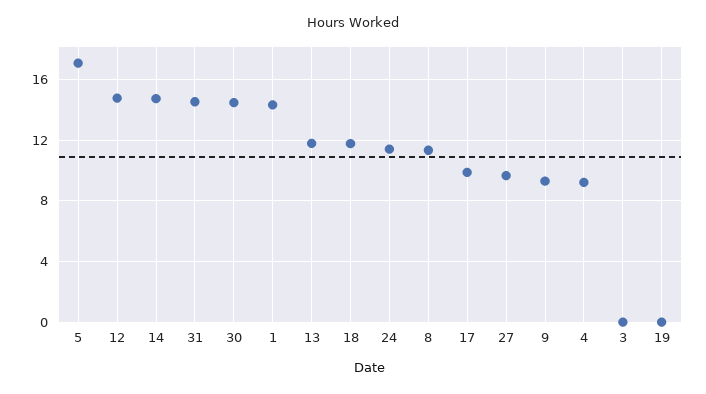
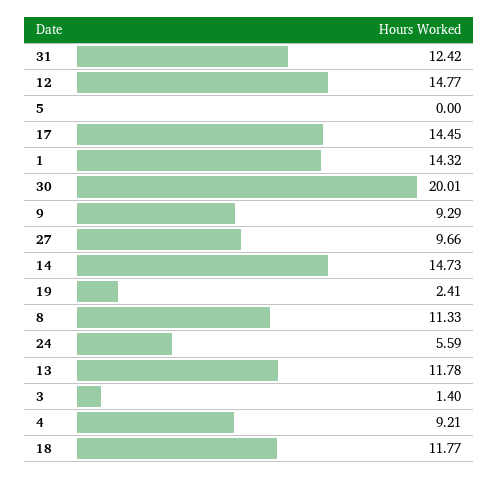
5: 17 -> 0
31: 14.5 -> 12.42
30: 14.5 -> 20.01
24: 11.5 -> 5.59
17: 10 -> 14.45
3: 0 -> 1.4
19: 0 -> 2.41

